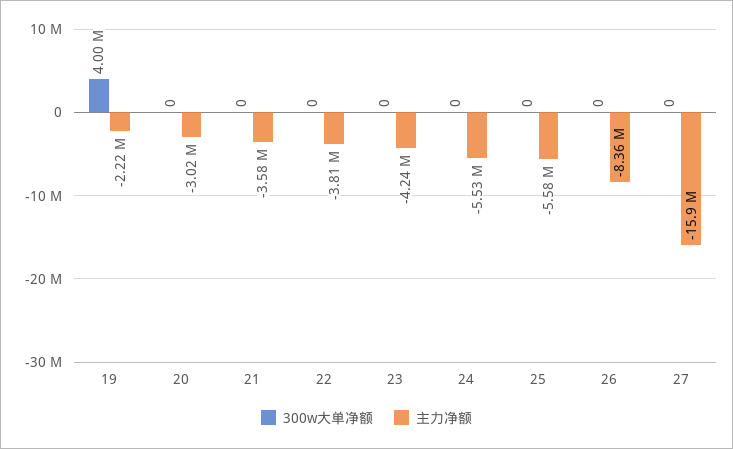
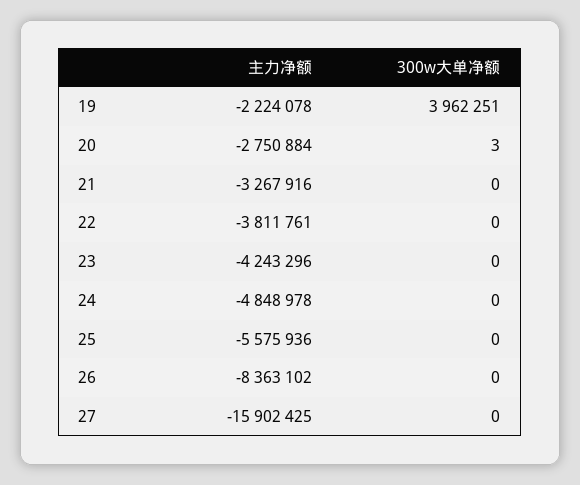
300w大单净额, 19: 4000000 -> 3962251
300w大单净额, 20: 0 -> 3
主力净额, 20: -3020000 -> -2750884
主力净额, 21: -3580000 -> -3267916
主力净额, 24: -5530000 -> -4848978

